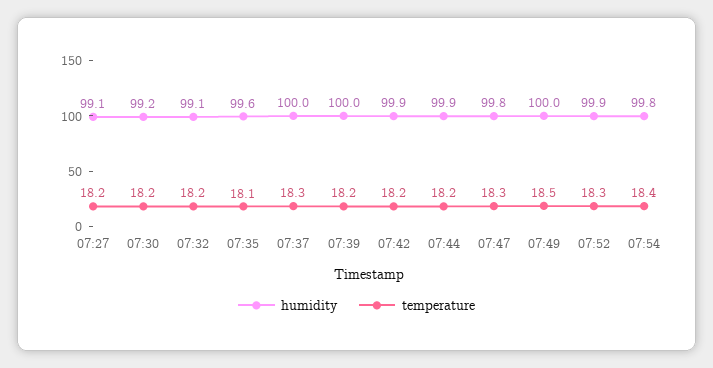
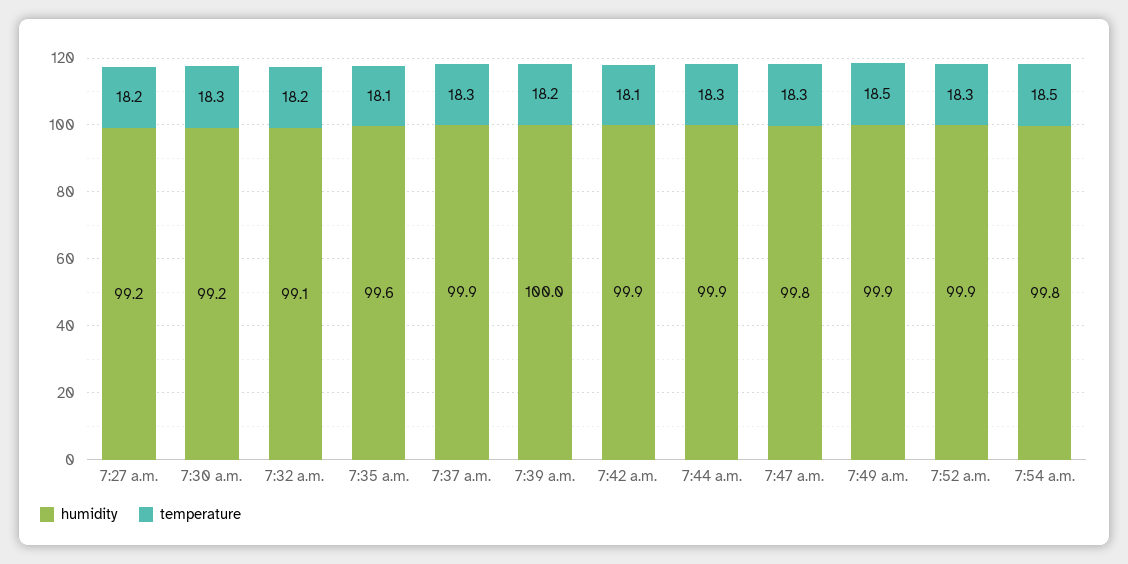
humidity, 07:27: 99.1 -> 99.2
temperature, 07:30: 18.2 -> 18.3
humidity, 07:37: 100 -> 99.9
temperature, 07:42: 18.2 -> 18.1
temperature, 07:44: 18.2 -> 18.3
humidity, 07:49: 100 -> 99.9
temperature, 07:54: 18.4 -> 18.5

